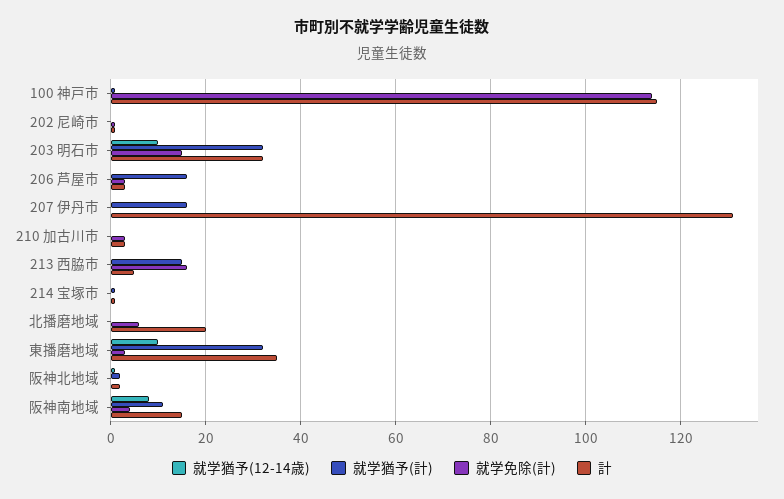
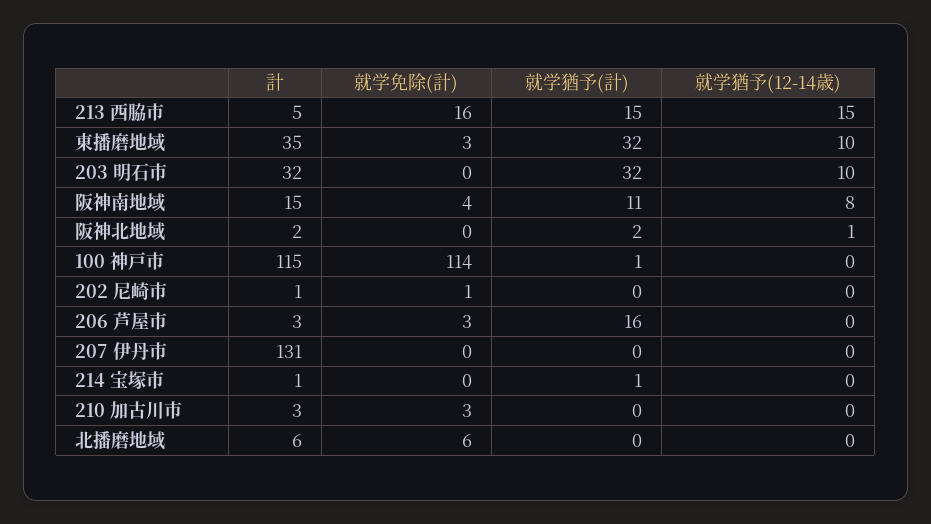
就学免除(計), 203 明石市: 15 -> 0
就学猶予(計), 207 伊丹市: 15 -> 0
就学猶予(12-14歳), 213 西脇市: 0 -> 15
計, 北播磨地域: 20 -> 6

